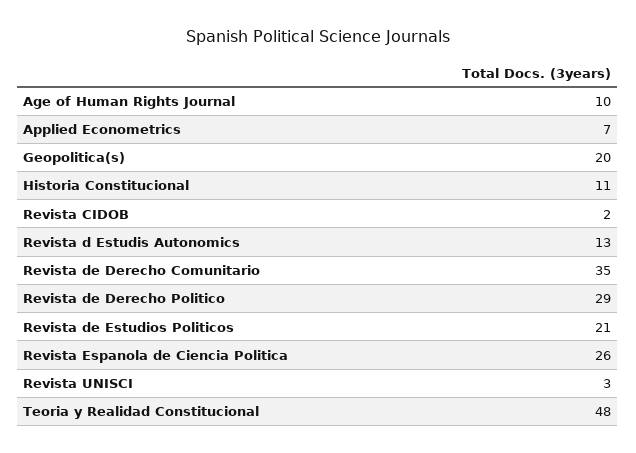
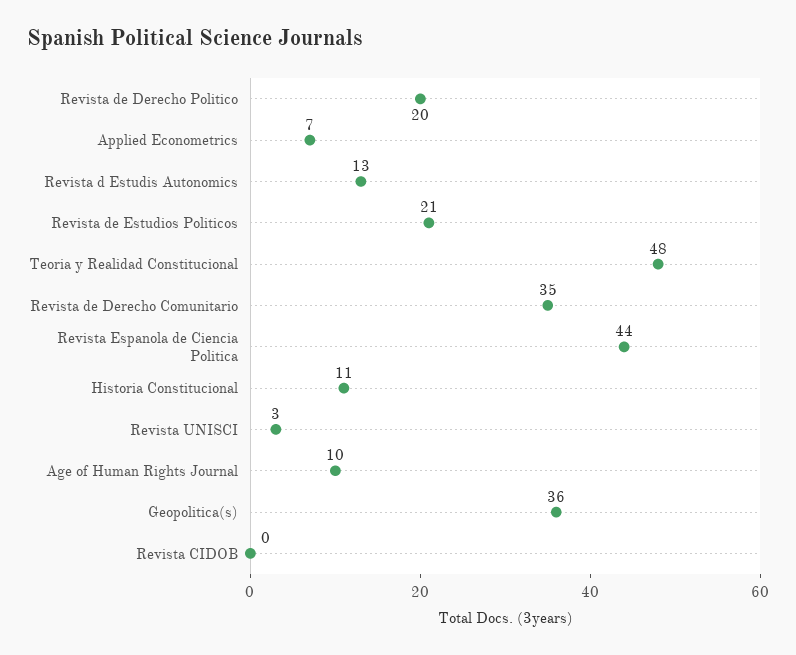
Geopolitica(s): 20 -> 36
Revista CIDOB: 2 -> 0
Revista de Derecho Politico: 29 -> 20
Revista Espanola de Ciencia Politica: 26 -> 44

